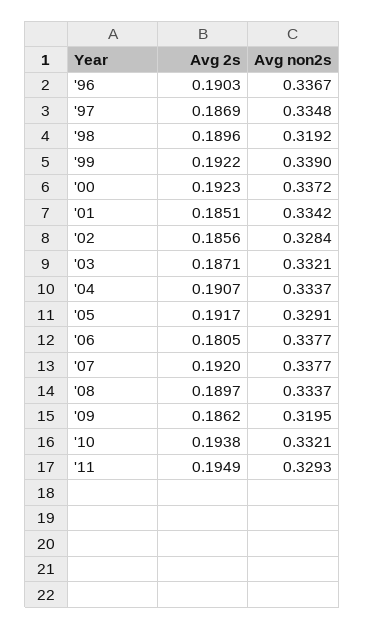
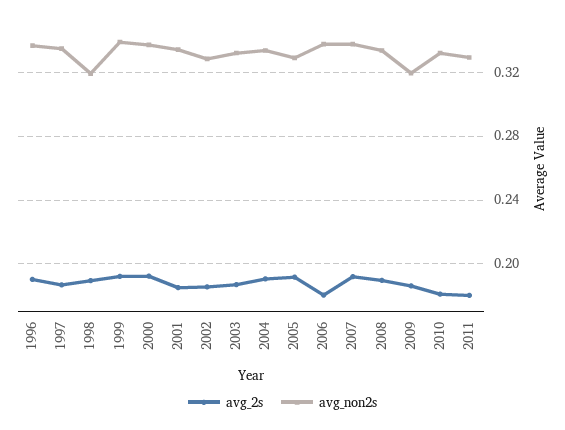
Avg 2s, '10: 0.1938 -> 0.18
Avg 2s, '11: 0.1949 -> 0.18

